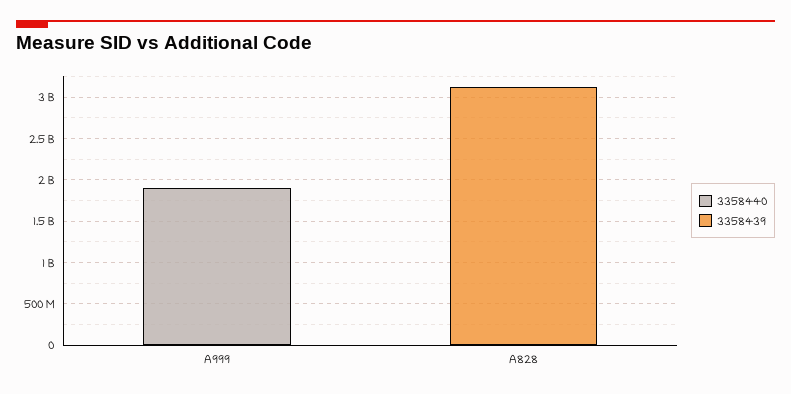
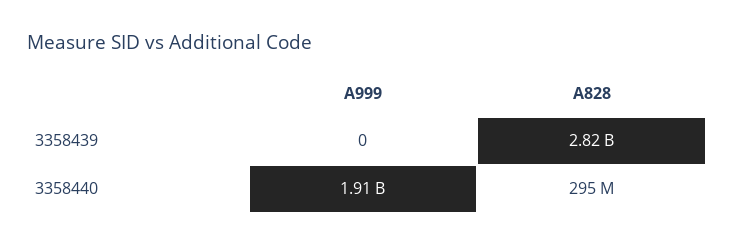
3358440, A828: 0 -> 295000000
3358439, A828: 3100000000 -> 2820000000

